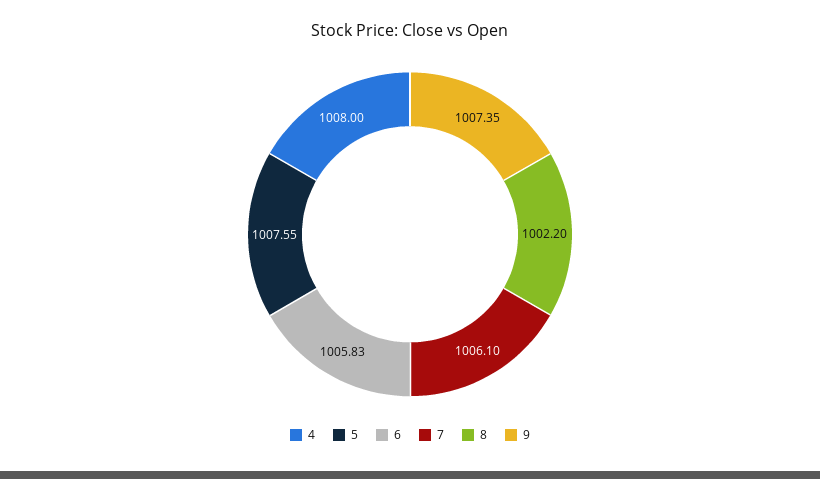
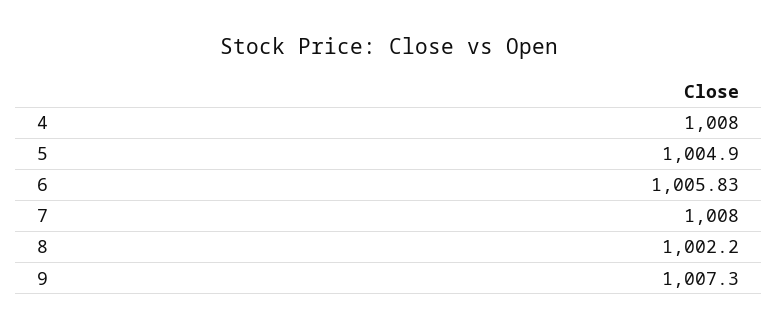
5: 1007.55 -> 1004.9
7: 1006.1 -> 1008
9: 1007.35 -> 1007.3

